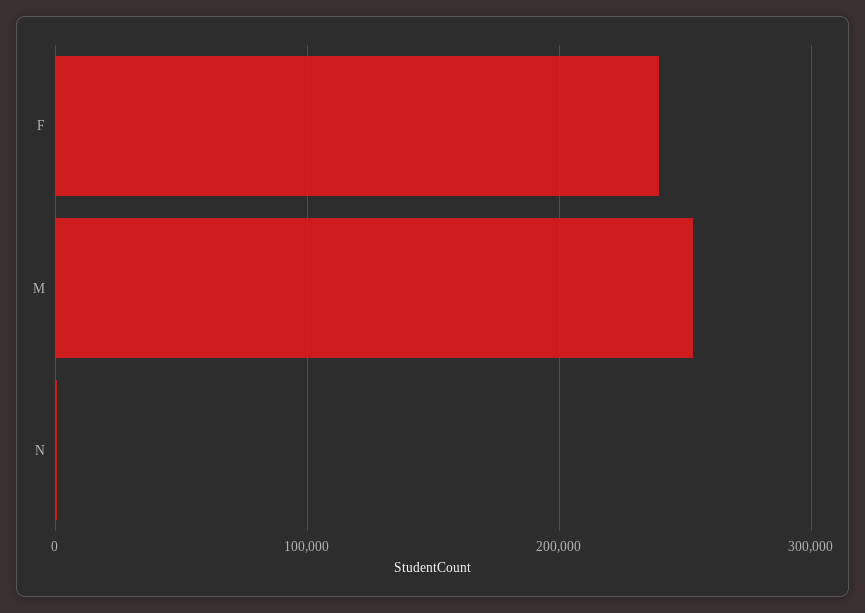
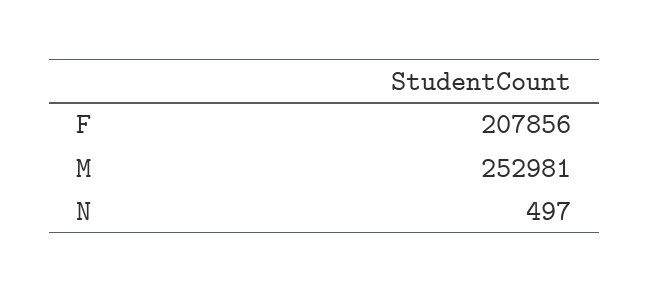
F: 240000 -> 207856

